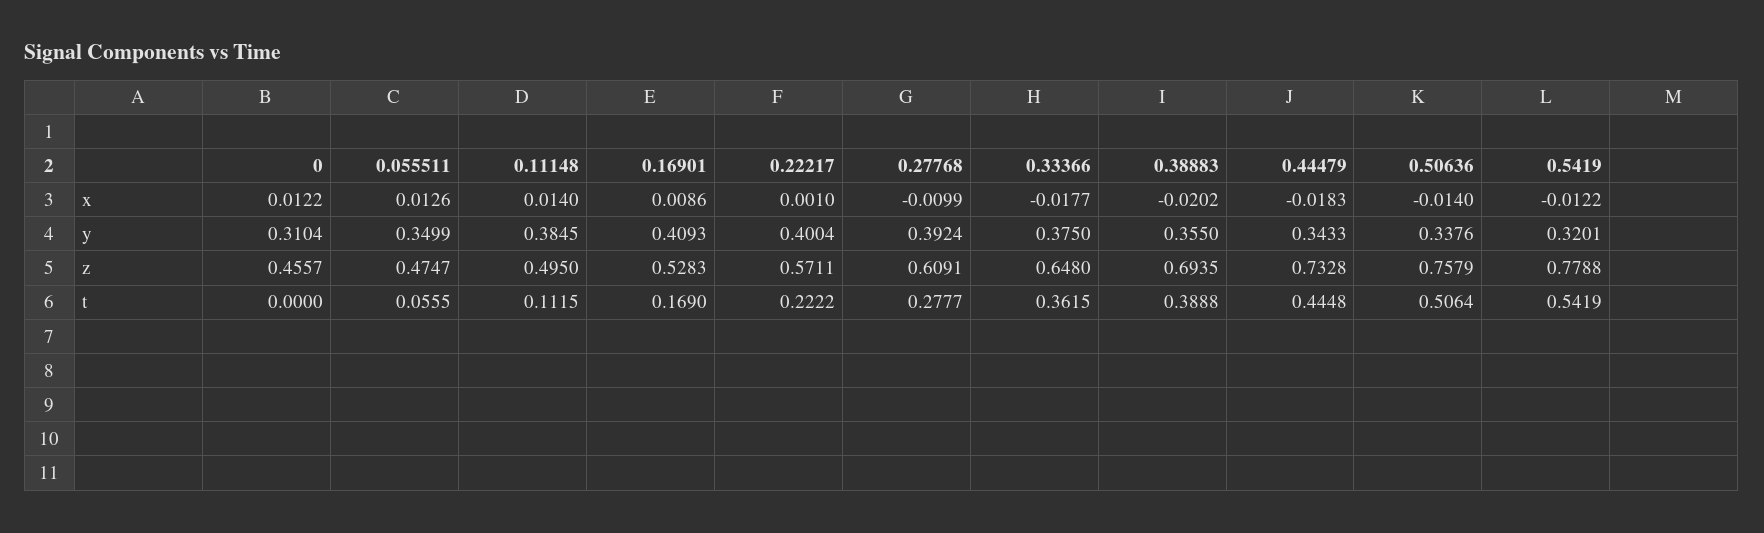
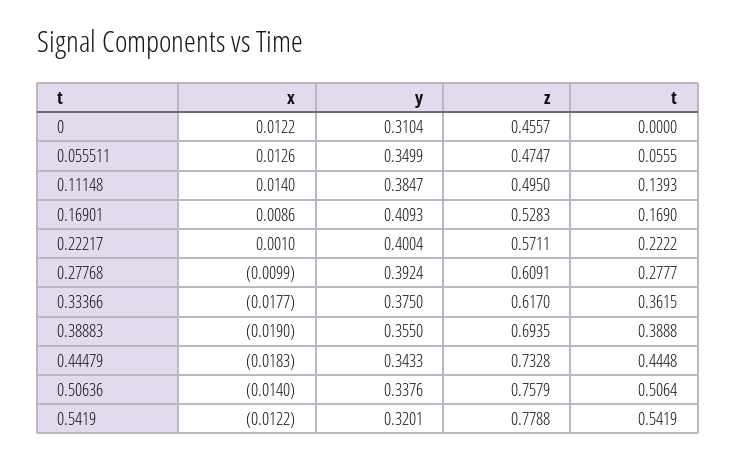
0.38883, x: -0.0202 -> -0.019
0.11148, y: 0.3845 -> 0.3847
0.33366, z: 0.648 -> 0.617
0.11148, t: 0.1115 -> 0.1393

